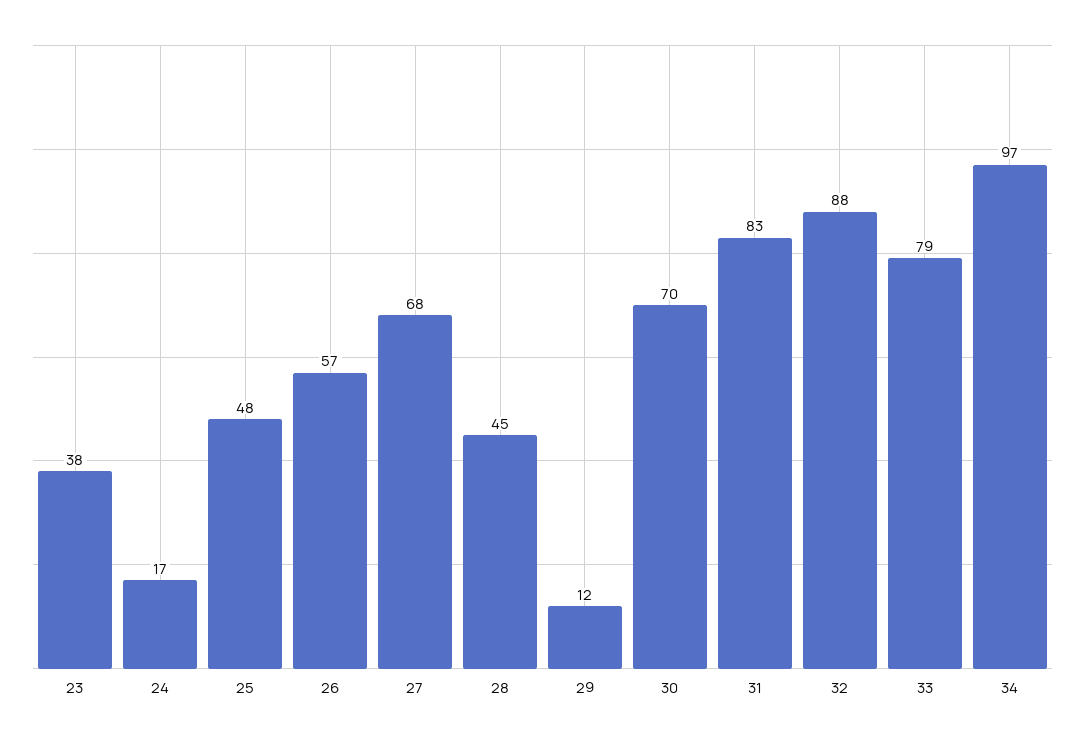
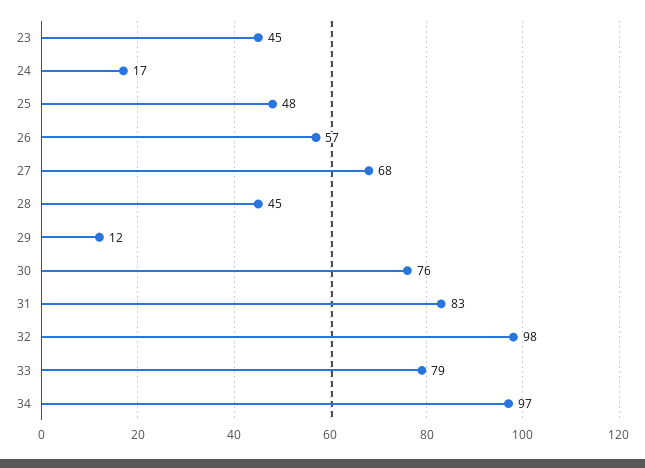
23: 38 -> 45
30: 70 -> 76
32: 88 -> 98

